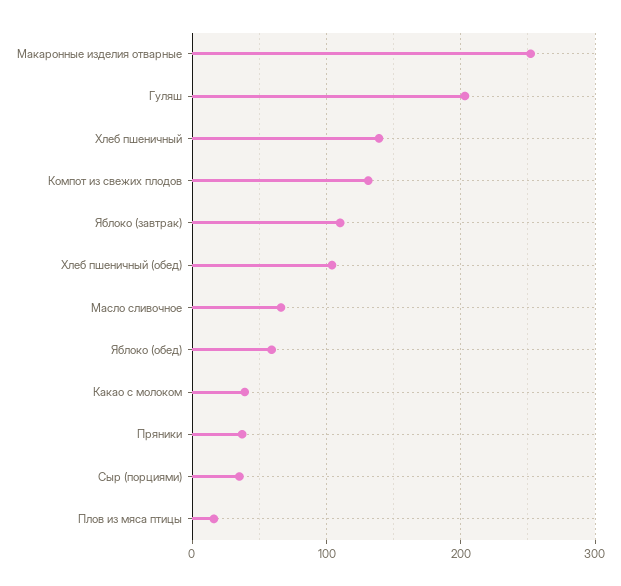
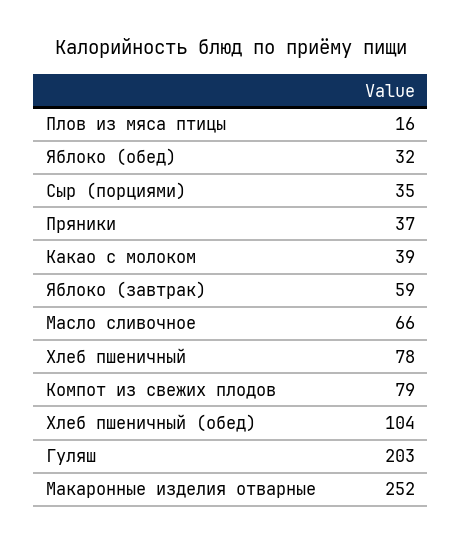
Хлеб пшеничный: 140 -> 78
Компот из свежих плодов: 130 -> 79
Яблоко (завтрак): 110 -> 59
Яблоко (обед): 60 -> 32

